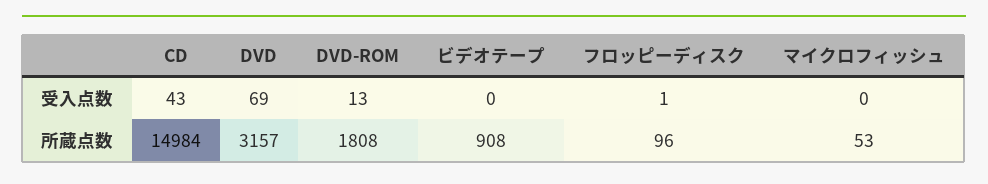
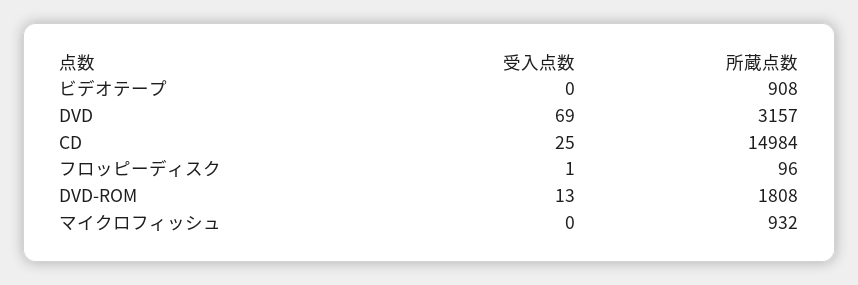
CD, 受入点数: 43 -> 25
マイクロフィッシュ, 所蔵点数: 53 -> 932

